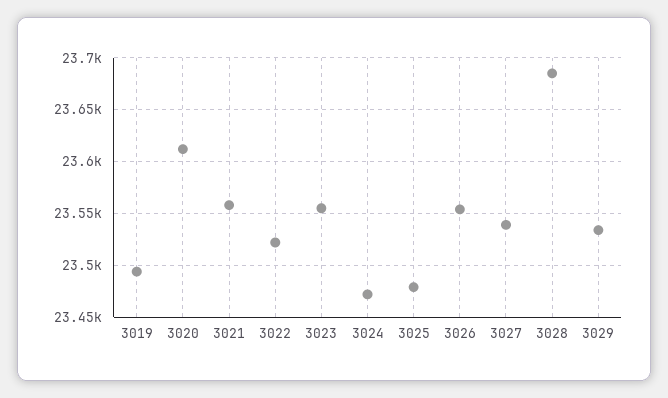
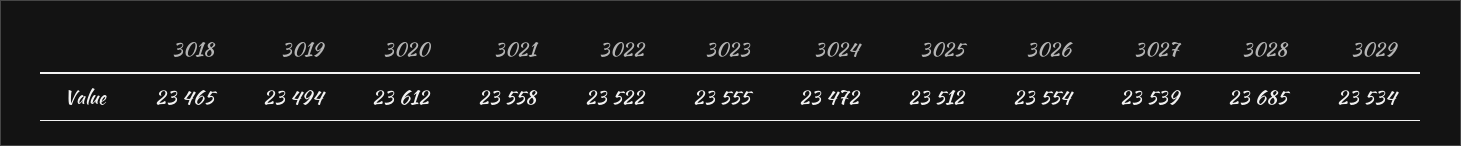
3025: 23480 -> 23512
3018: none -> 23465

